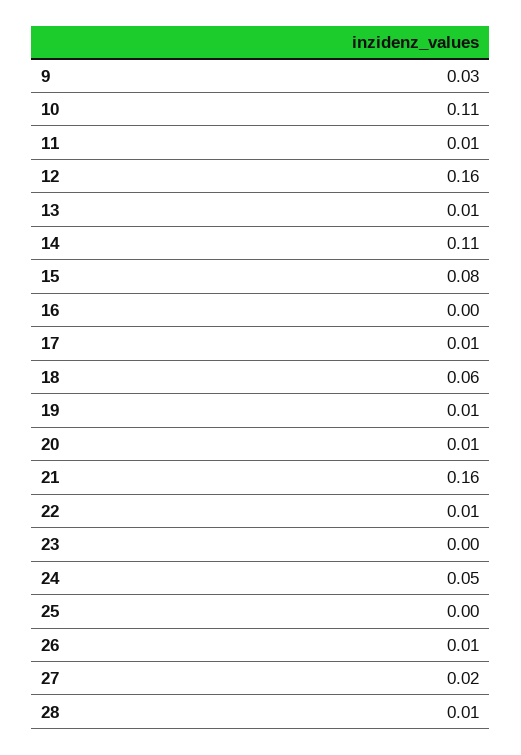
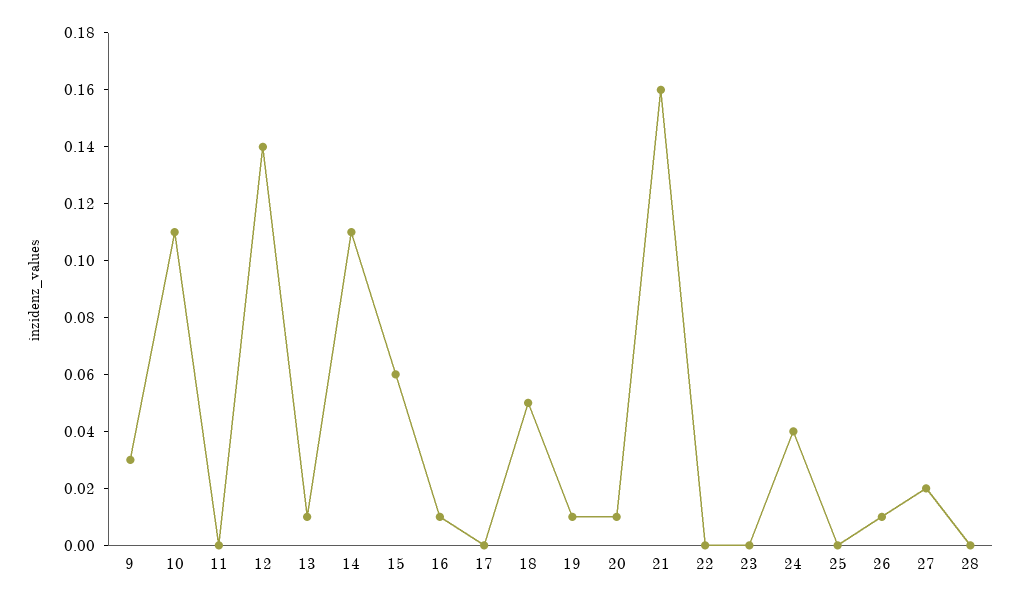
11: 0.01 -> 0
12: 0.16 -> 0.14
15: 0.08 -> 0.06
16: 0 -> 0.01
17: 0.01 -> 0
18: 0.06 -> 0.05
22: 0.01 -> 0
24: 0.05 -> 0.04
28: 0.01 -> 0

